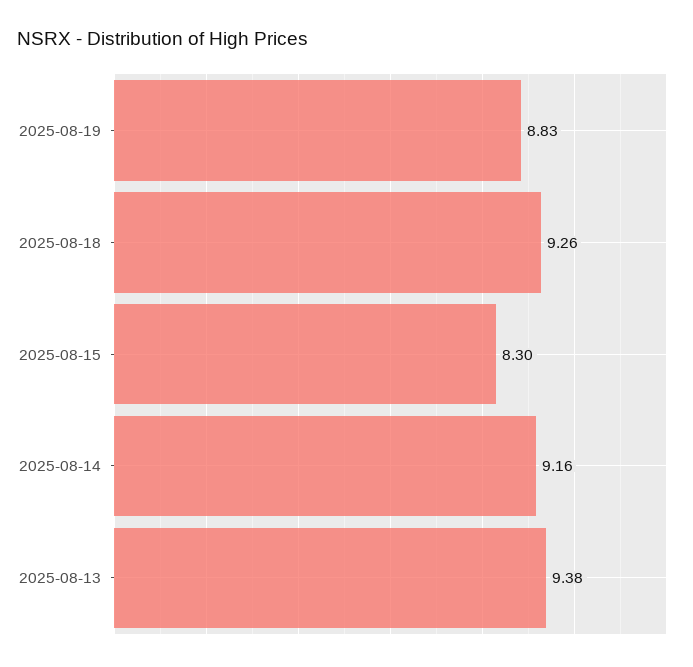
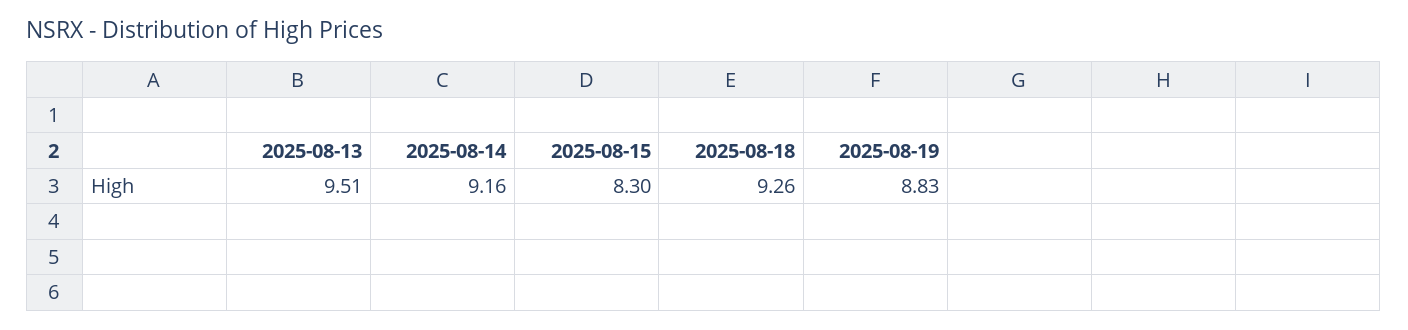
2025-08-13: 9.38 -> 9.51

